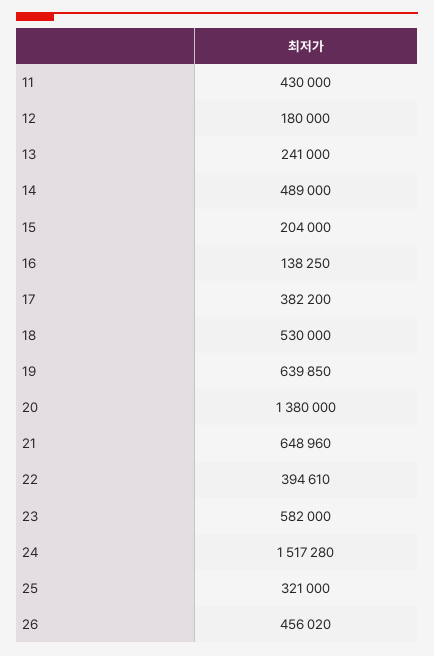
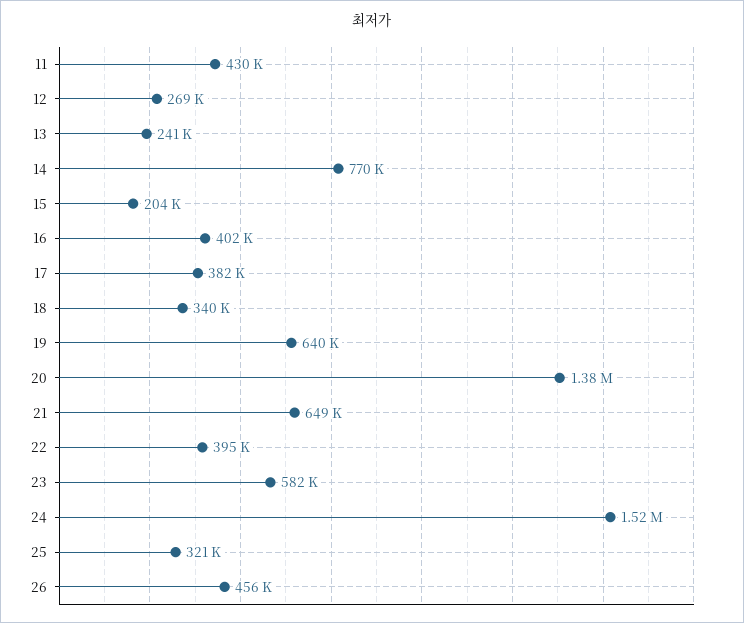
12: 180000 -> 269000
14: 489000 -> 770000
16: 138250 -> 402000
18: 530000 -> 340000

